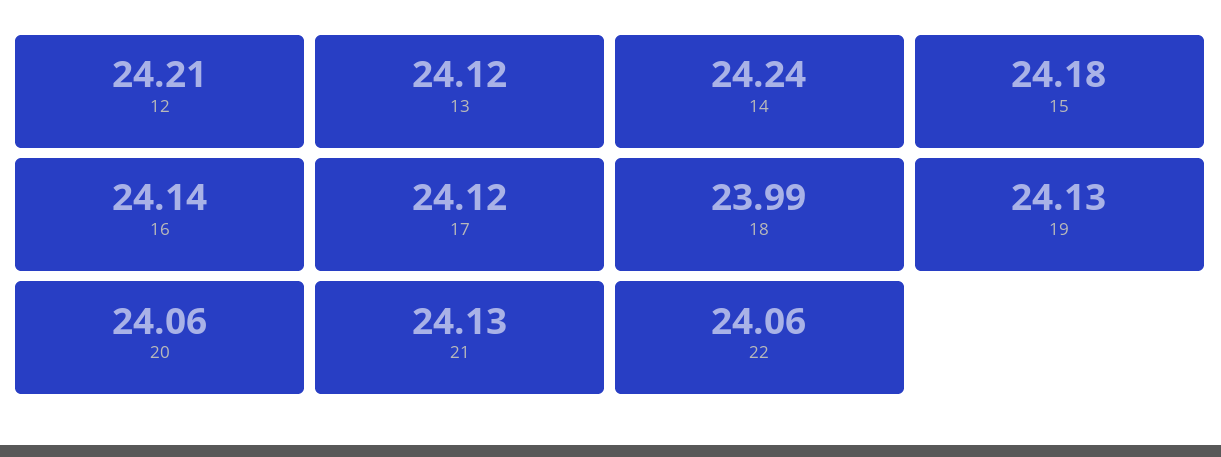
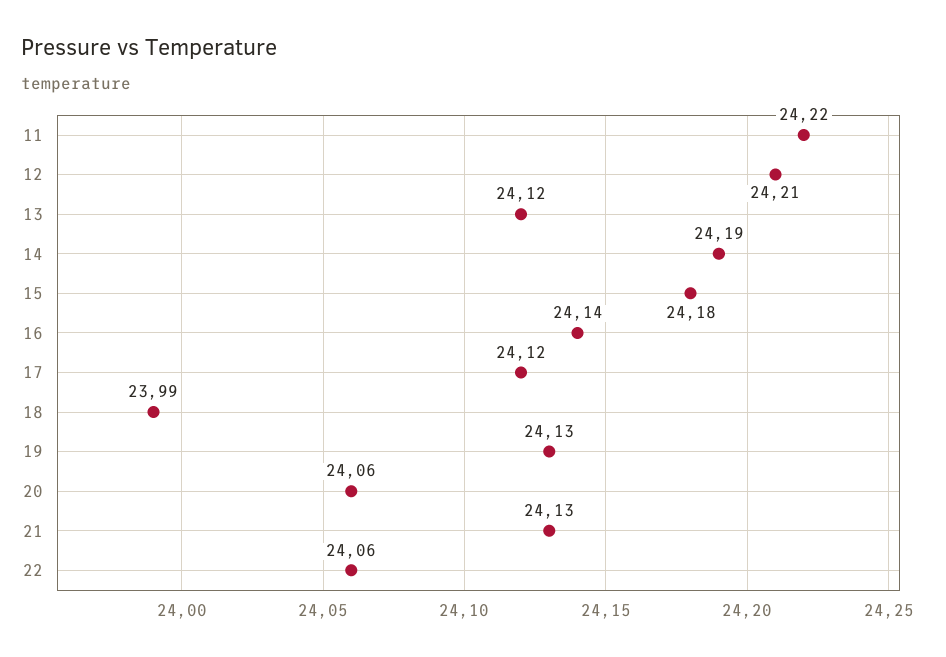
14: 24.24 -> 24.19
11: none -> 24.22

